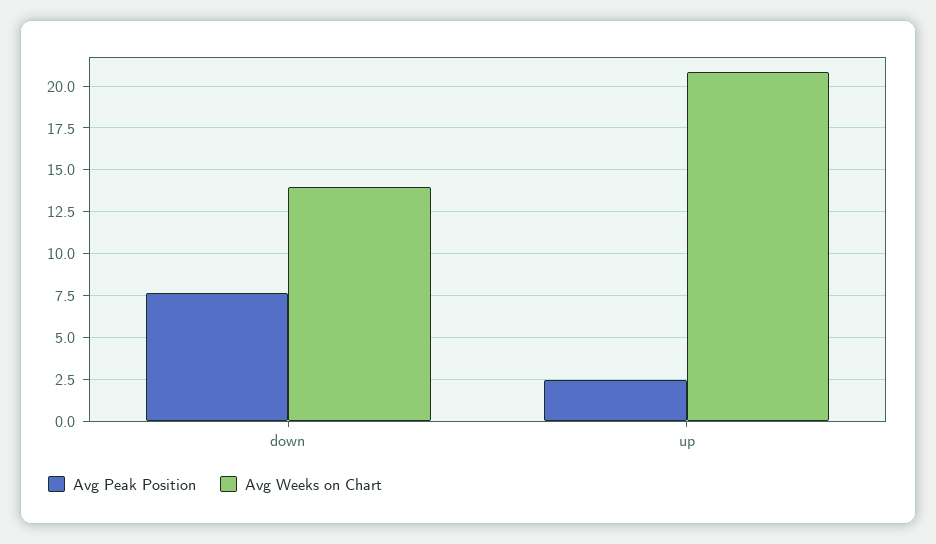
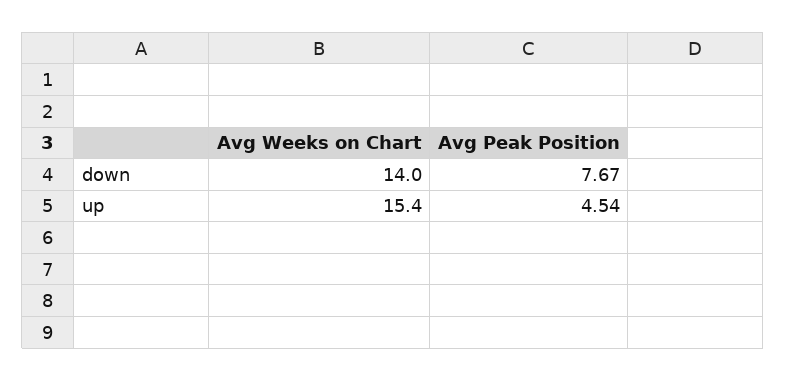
Avg Peak Position, up: 2.5 -> 4.54
Avg Weeks on Chart, up: 21 -> 15.4

